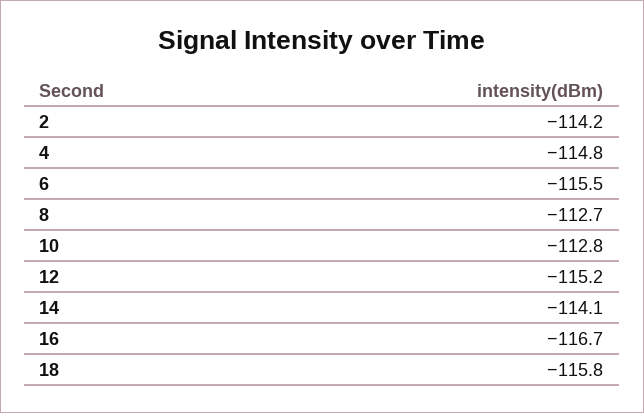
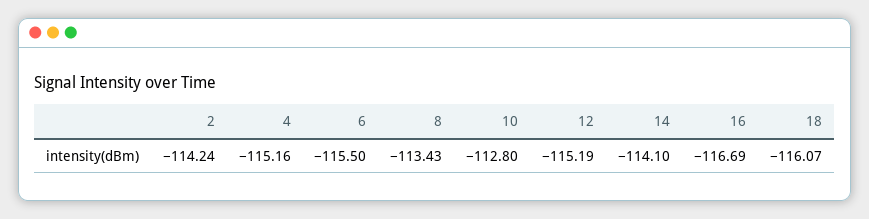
4: -114.8 -> -115.16
8: -112.7 -> -113.43
18: -115.8 -> -116.07

